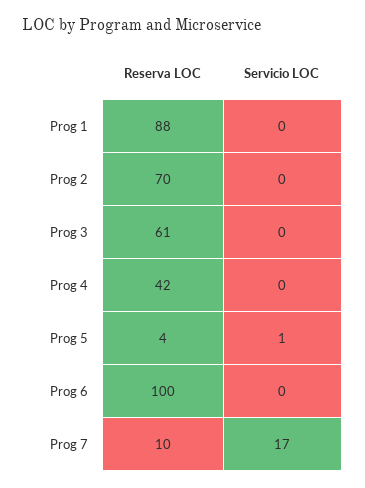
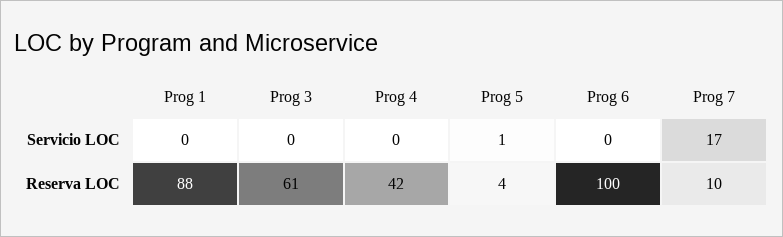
Reserva LOC, Prog 2: 70 -> none
Servicio LOC, Prog 2: 0 -> none

